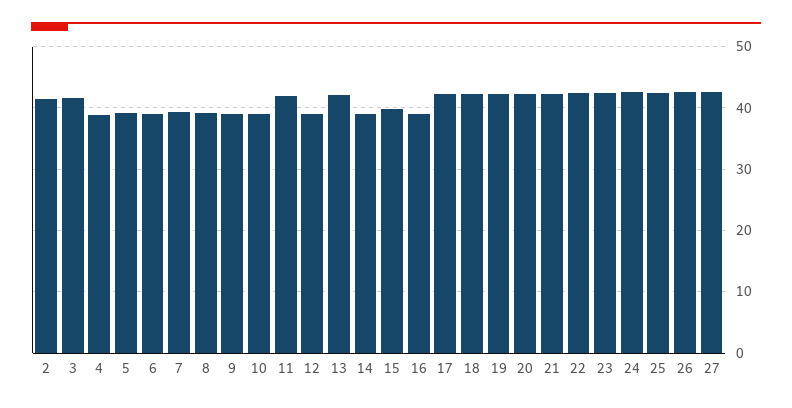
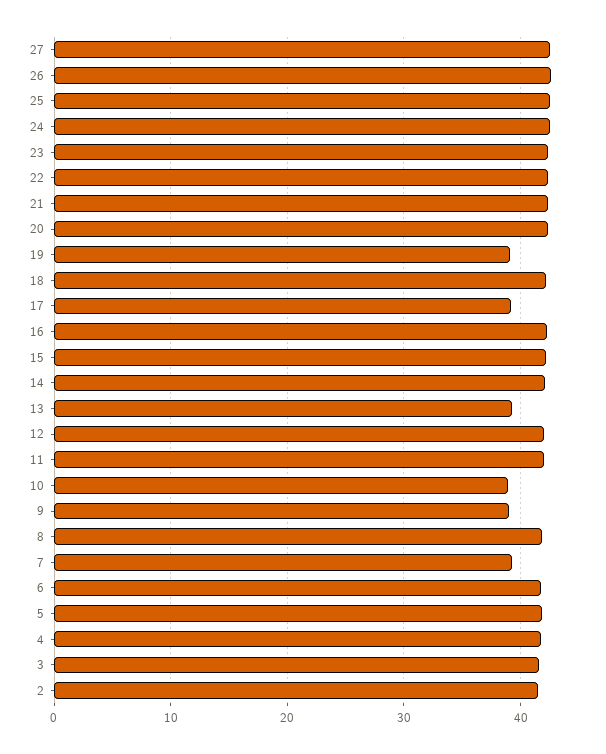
4: 39 -> 42
5: 39 -> 42
6: 39 -> 42
8: 39 -> 42
12: 39 -> 42
13: 42 -> 39
14: 39 -> 42
15: 40 -> 42
16: 39 -> 42
17: 42 -> 39
19: 42 -> 39

